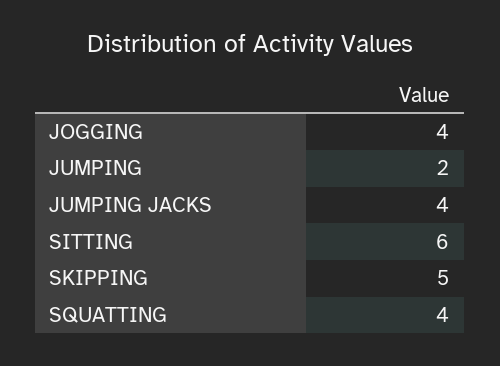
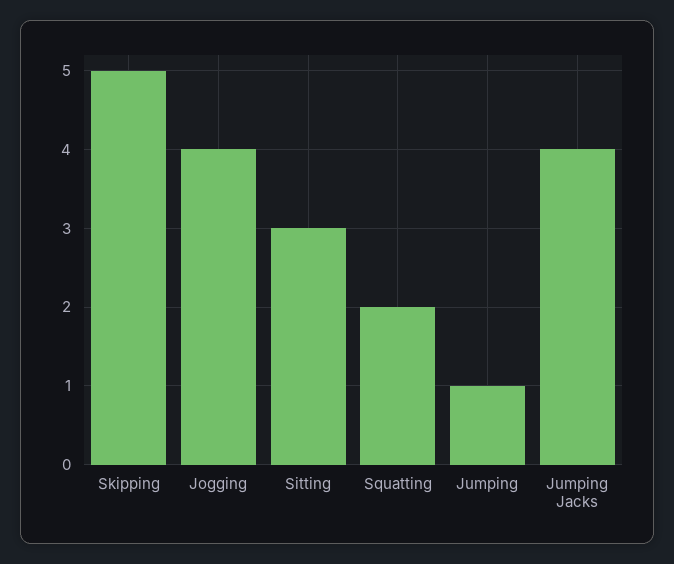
JUMPING: 2 -> 1
SITTING: 6 -> 3
SQUATTING: 4 -> 2

